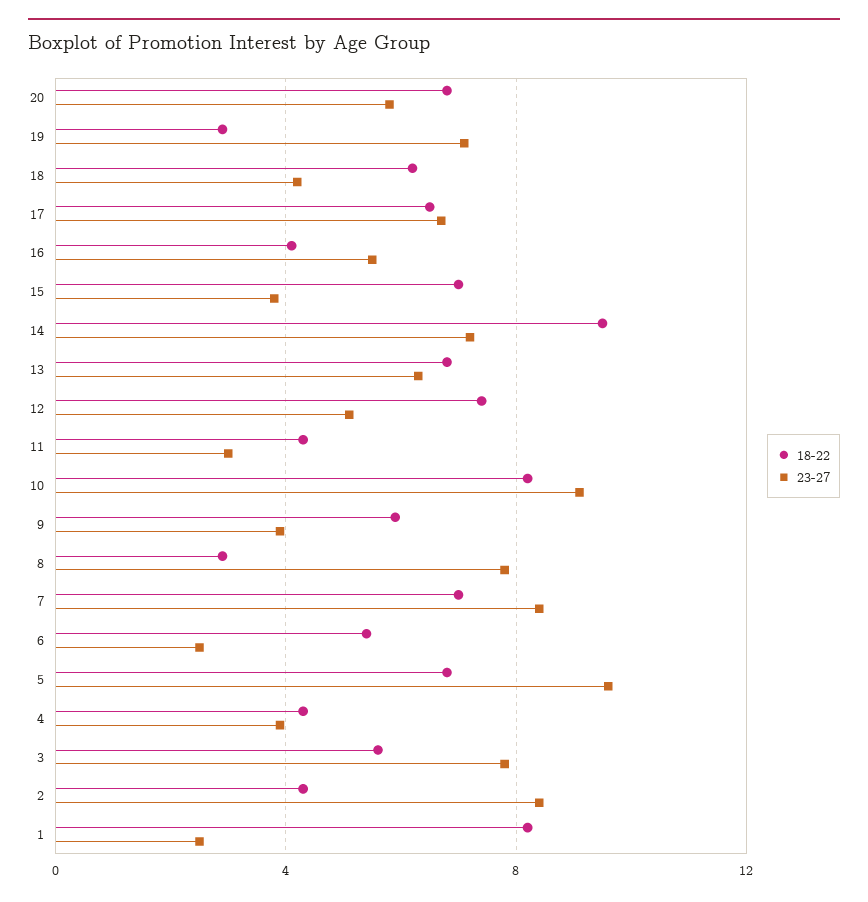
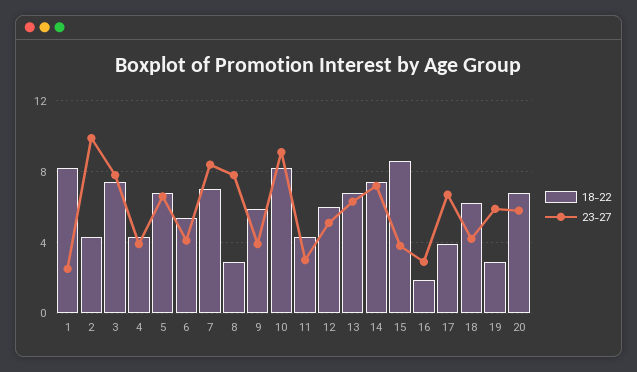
23-27, 19: 7 -> 6
18-22, 17: 6.5 -> 4
18-22, 16: 4 -> 2
23-27, 16: 5.5 -> 3
18-22, 15: 7 -> 8.5
18-22, 14: 9.5 -> 7.5
18-22, 12: 7.5 -> 6
23-27, 6: 2.5 -> 4
23-27, 5: 9.5 -> 6.5
18-22, 3: 5.5 -> 7.5
23-27, 2: 8.5 -> 10

